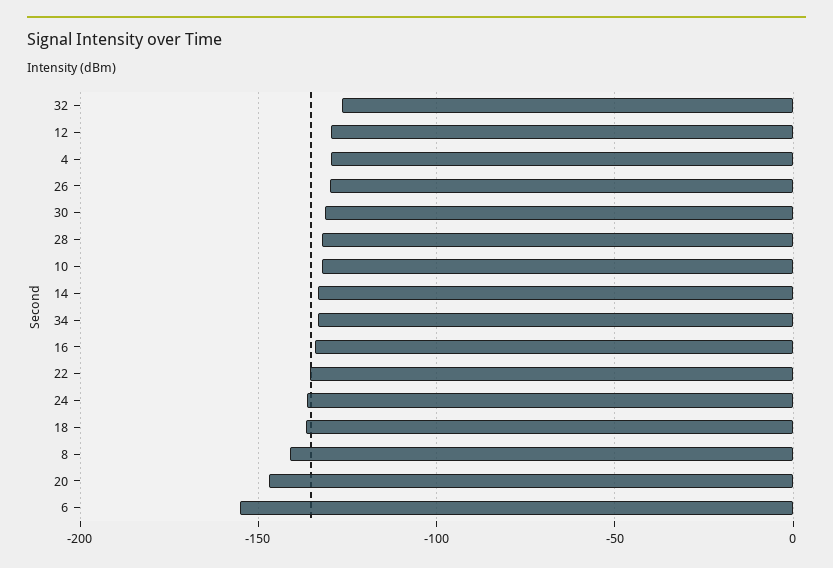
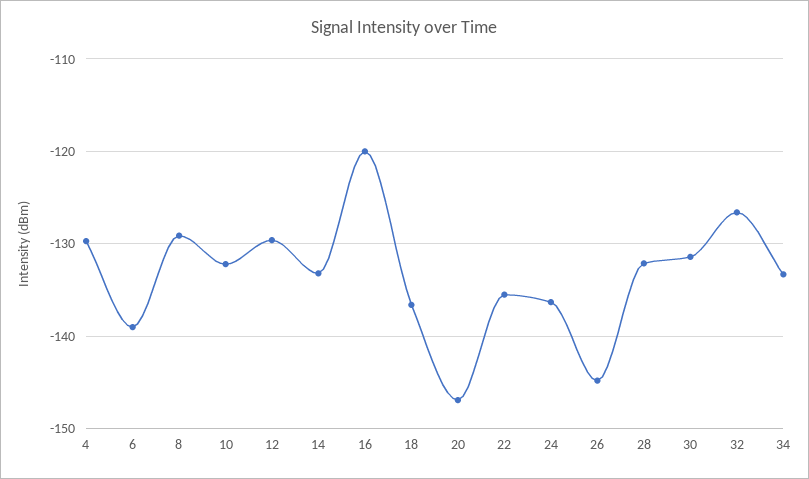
26: -130 -> -145
16: -135 -> -120
8: -140 -> -129
6: -155 -> -139

